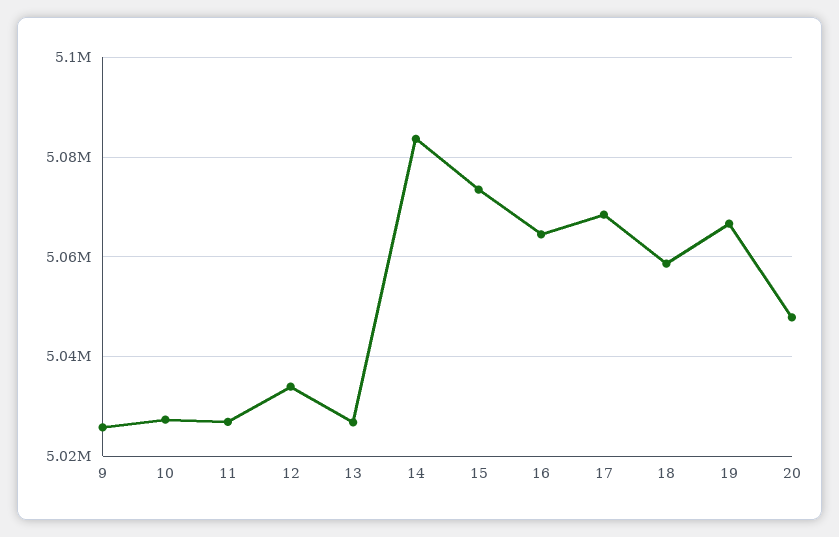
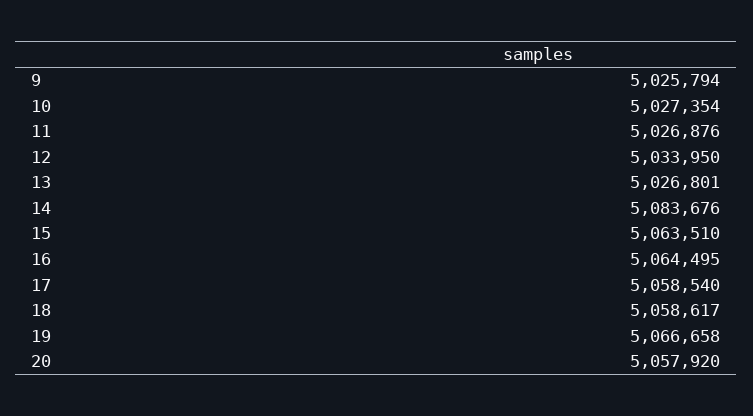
15: 5074000 -> 5063510
17: 5068000 -> 5058540
20: 5048000 -> 5057920

